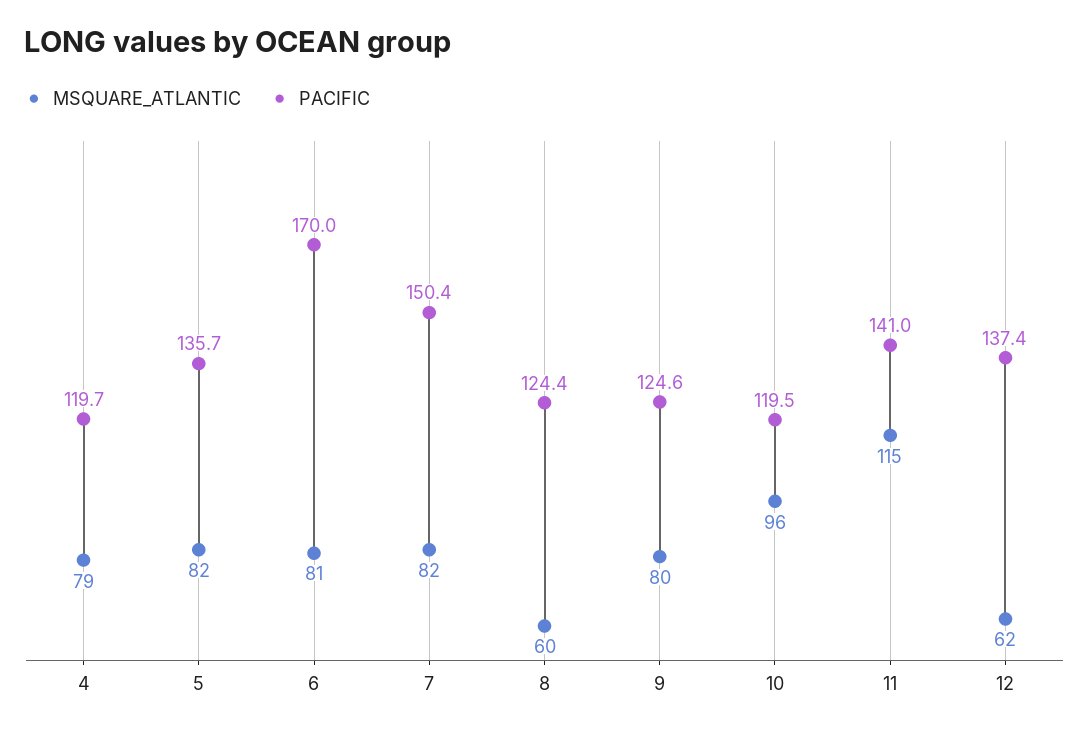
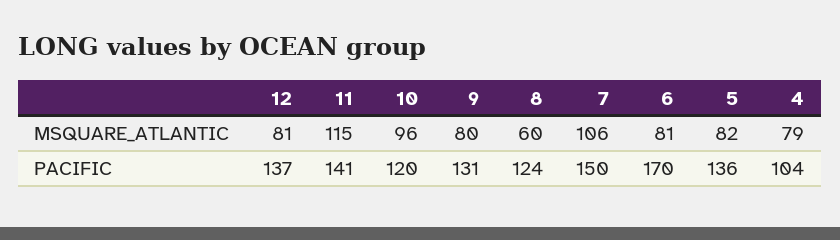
PACIFIC, 4: 119.7 -> 104
MSQUARE_ATLANTIC, 7: 82 -> 106
PACIFIC, 9: 124.6 -> 131
MSQUARE_ATLANTIC, 12: 62 -> 81

